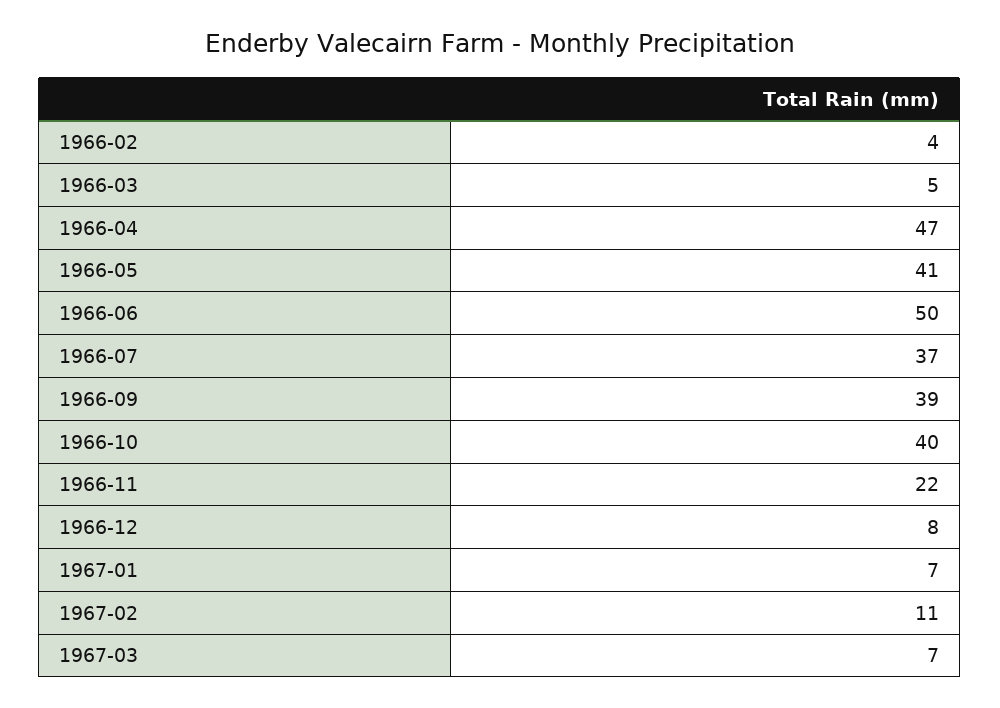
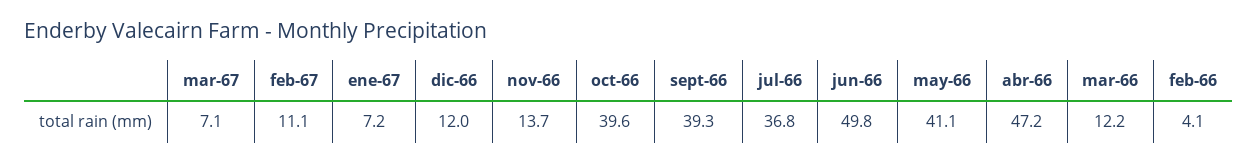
1966-03: 5 -> 12.2
1966-11: 22 -> 13.7
1966-12: 8 -> 12

